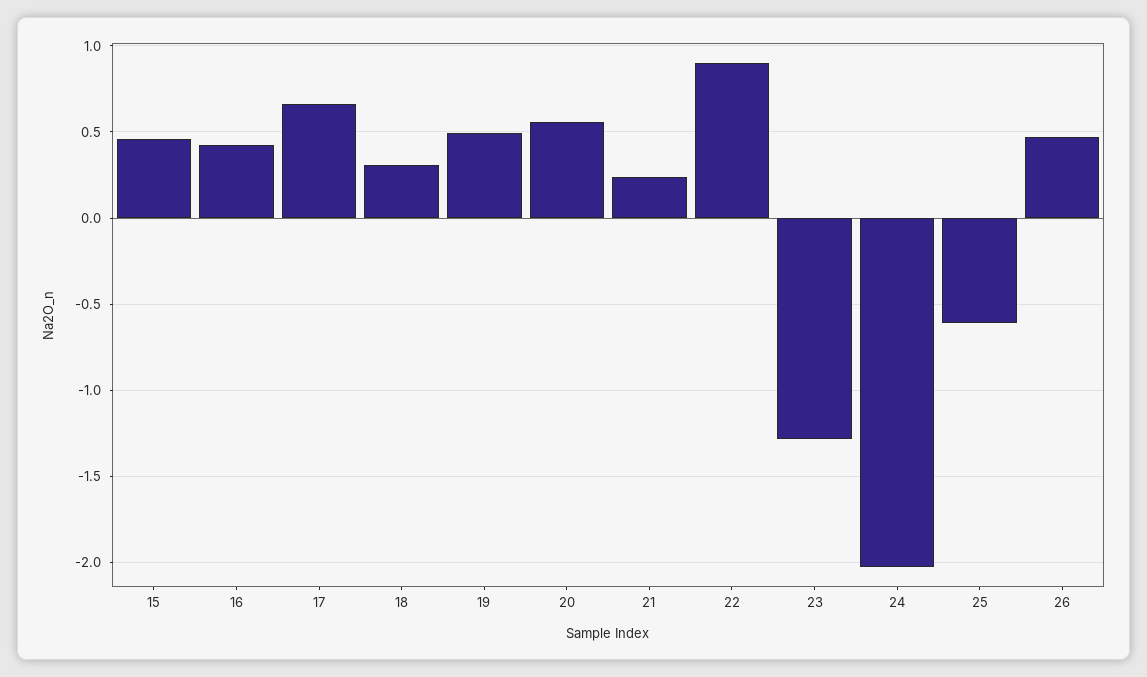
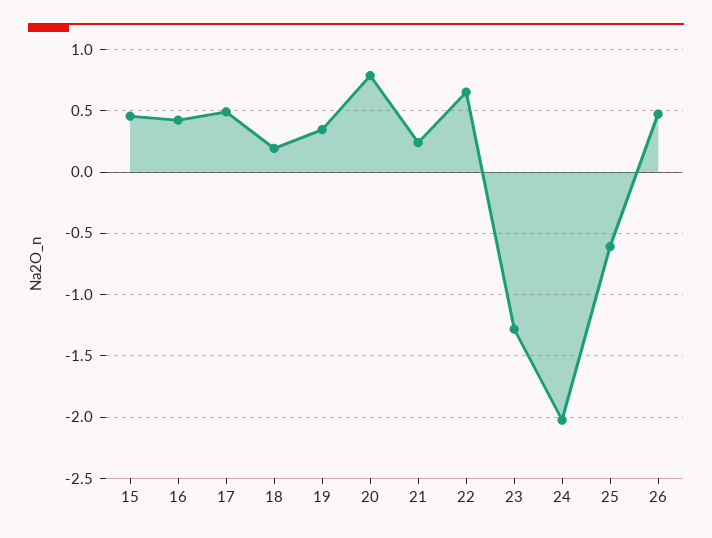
17: 0.65 -> 0.5
18: 0.3 -> 0.2
19: 0.5 -> 0.35
20: 0.55 -> 0.8
22: 0.9 -> 0.65

